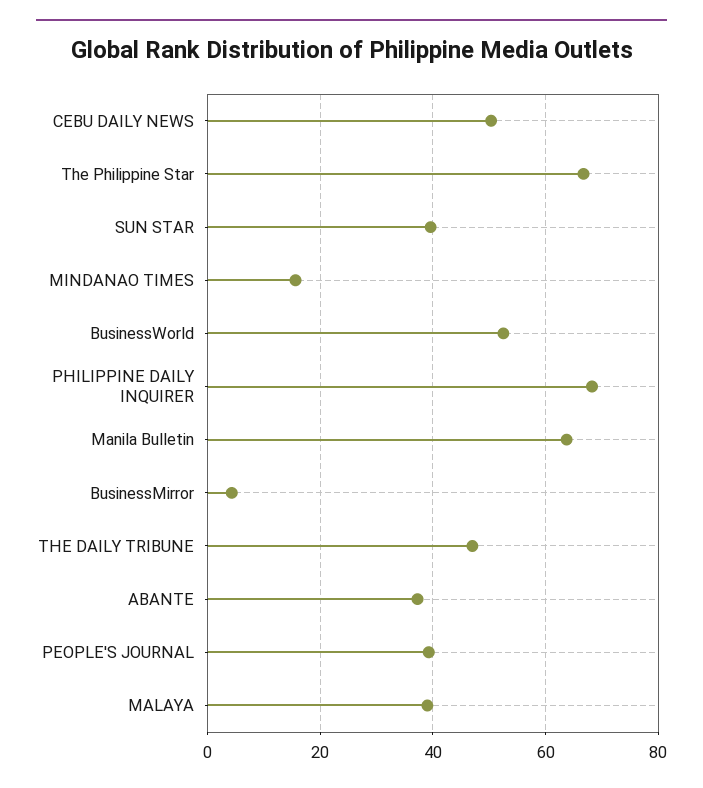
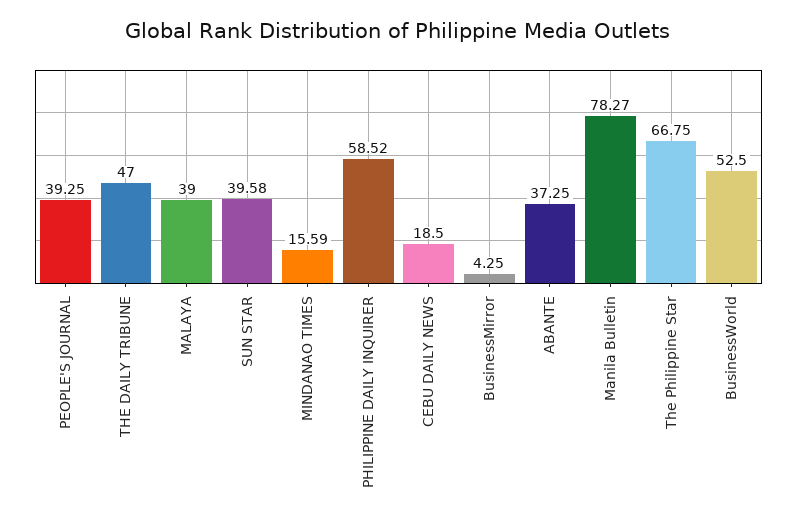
CEBU DAILY NEWS: 50 -> 18.5
PHILIPPINE DAILY INQUIRER: 68 -> 58.52
Manila Bulletin: 64 -> 78.27

